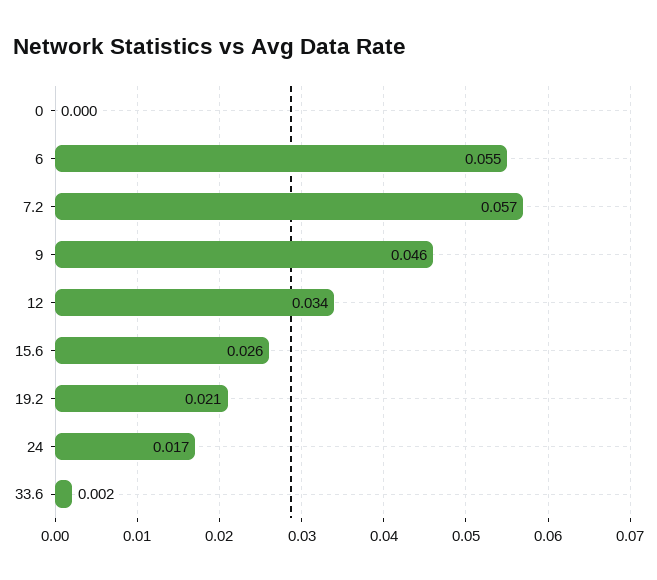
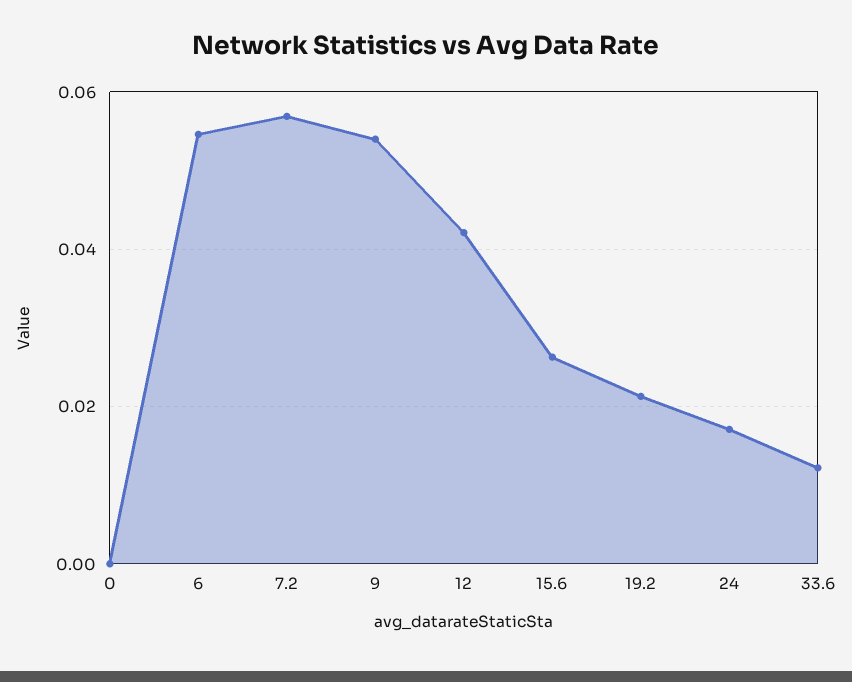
9: 0.046 -> 0.054
12: 0.034 -> 0.042
33.6: 0.002 -> 0.012

